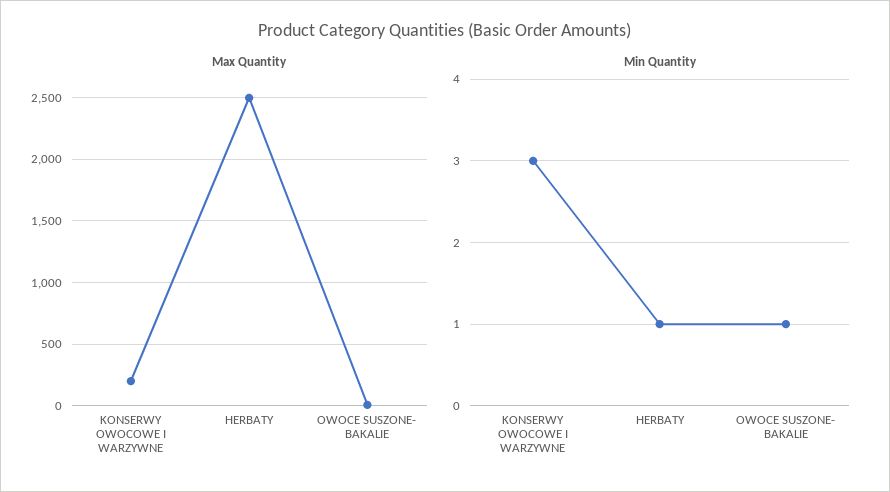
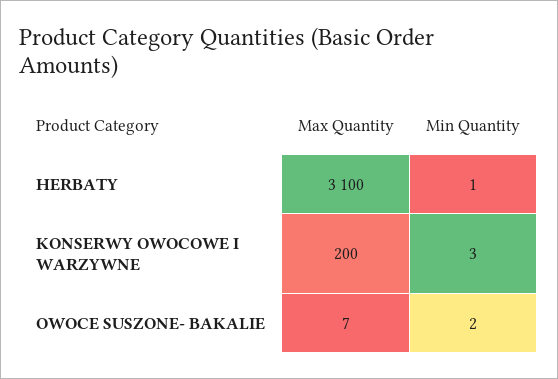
Max Quantity, HERBATY: 2500 -> 3100
Min Quantity, OWOCE SUSZONE- BAKALIE: 1 -> 2

